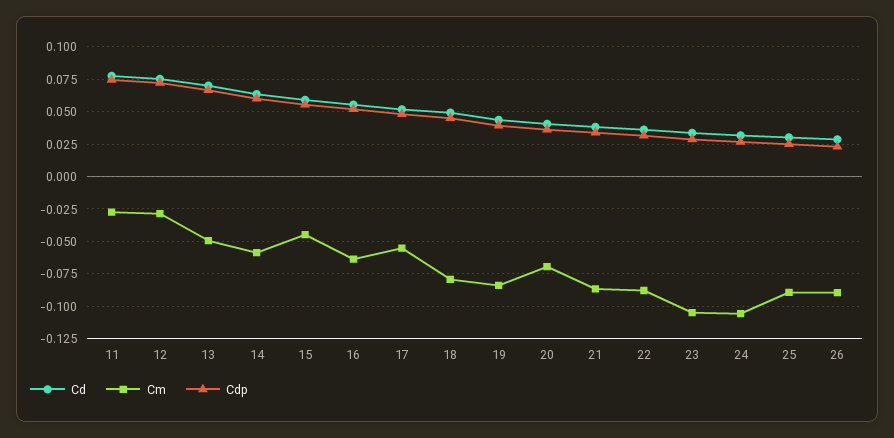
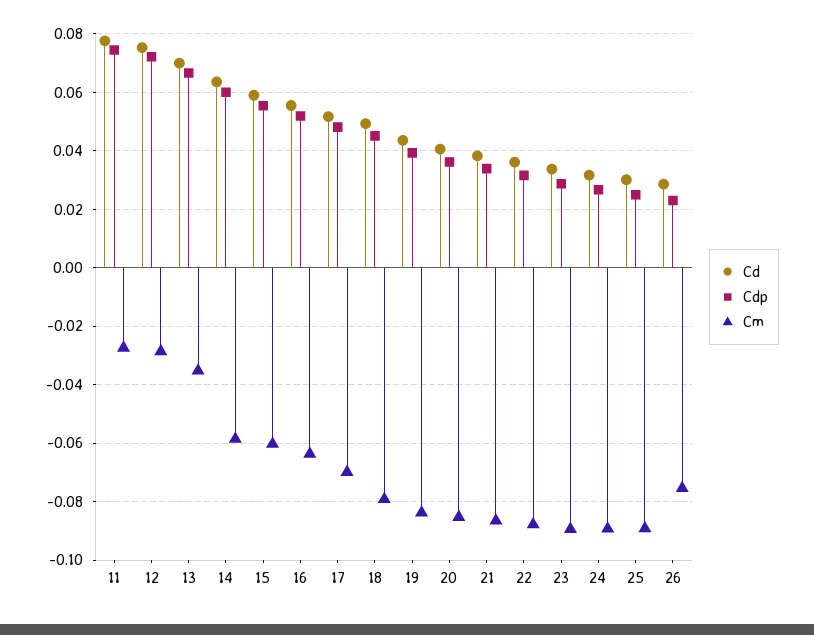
Cm, 13: -0.05 -> -0.035
Cm, 15: -0.045 -> -0.06
Cm, 17: -0.055 -> -0.07
Cm, 20: -0.07 -> -0.085
Cm, 23: -0.105 -> -0.09
Cm, 24: -0.105 -> -0.09
Cm, 26: -0.09 -> -0.075

